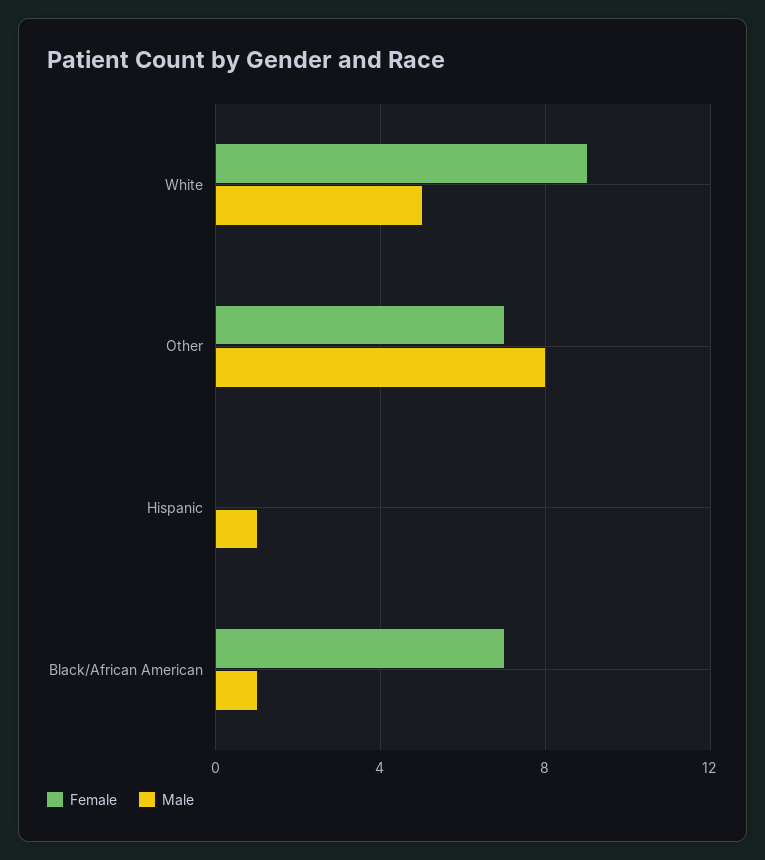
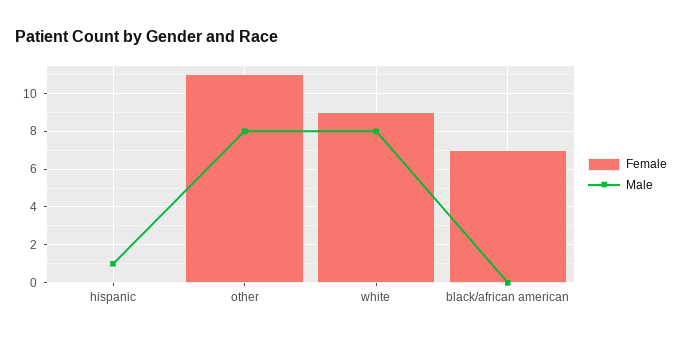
Male, White: 5 -> 8
Female, Other: 7 -> 11
Male, Black/African American: 1 -> 0

